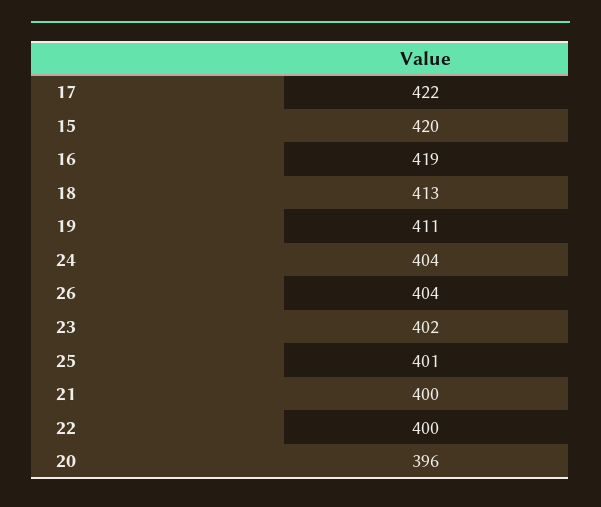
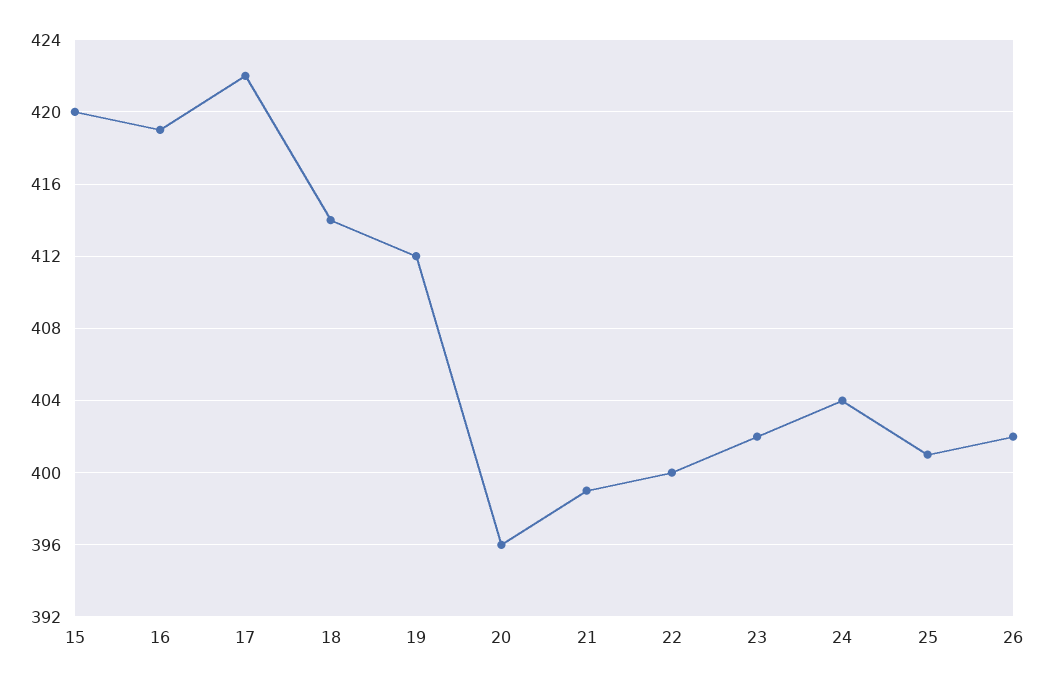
18: 413 -> 414
19: 411 -> 412
26: 404 -> 402
21: 400 -> 399

